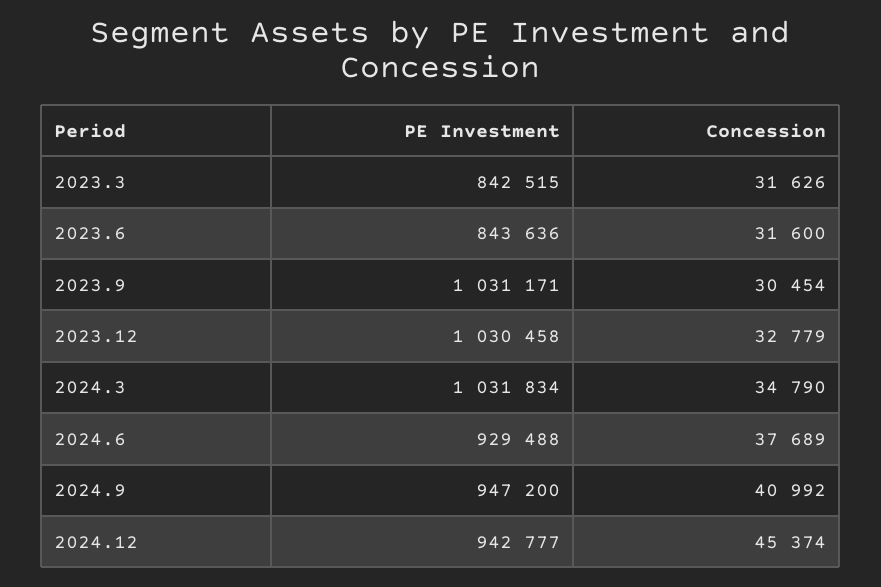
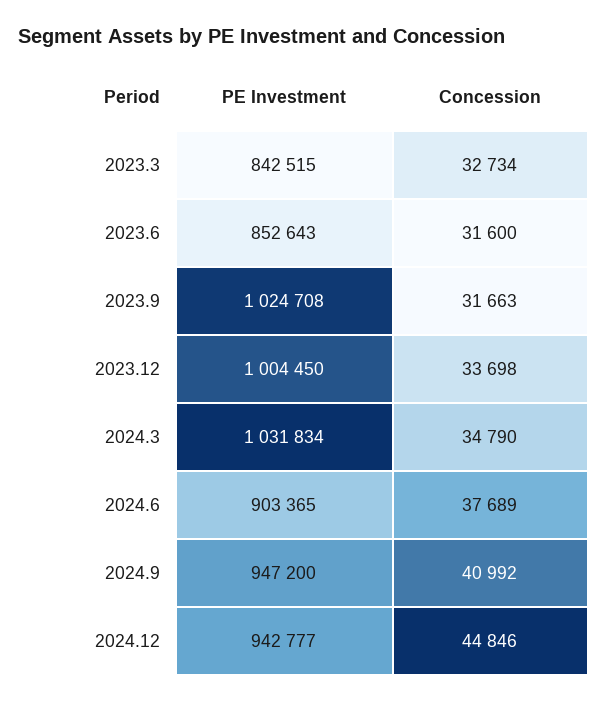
Concession, 2023.3: 31626 -> 32734
PE Investment, 2023.6: 843636 -> 852643
PE Investment, 2023.9: 1031171 -> 1024708
Concession, 2023.9: 30454 -> 31663
PE Investment, 2023.12: 1030458 -> 1004450
Concession, 2023.12: 32779 -> 33698
PE Investment, 2024.6: 929488 -> 903365
Concession, 2024.12: 45374 -> 44846

